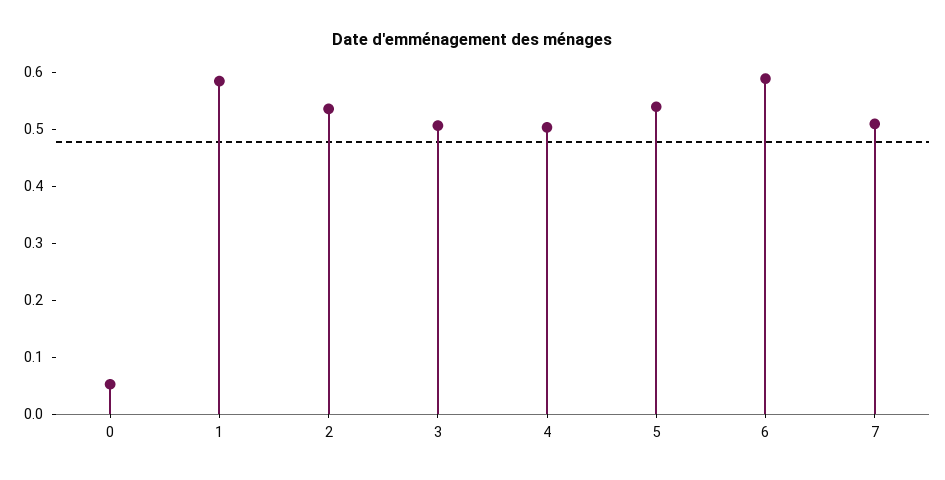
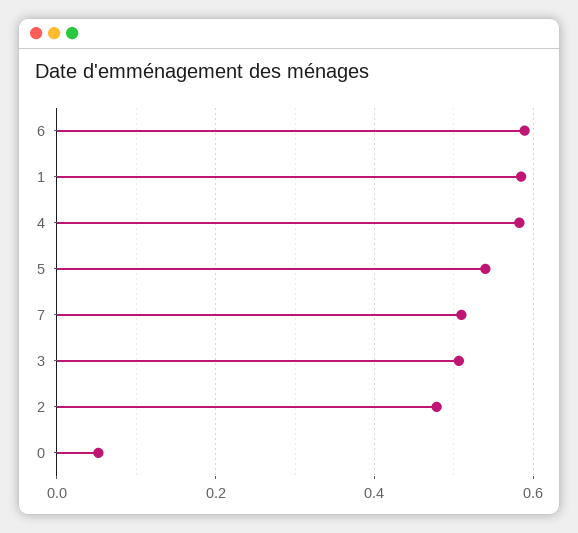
2: 0.54 -> 0.48
4: 0.5 -> 0.58

